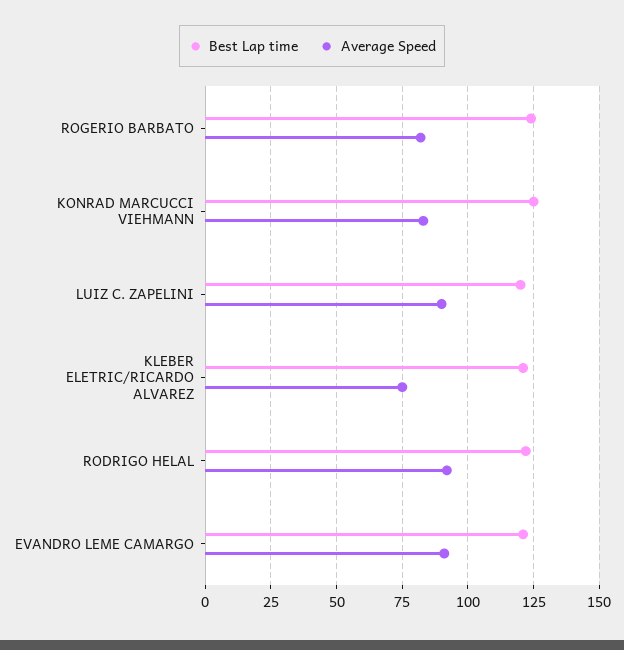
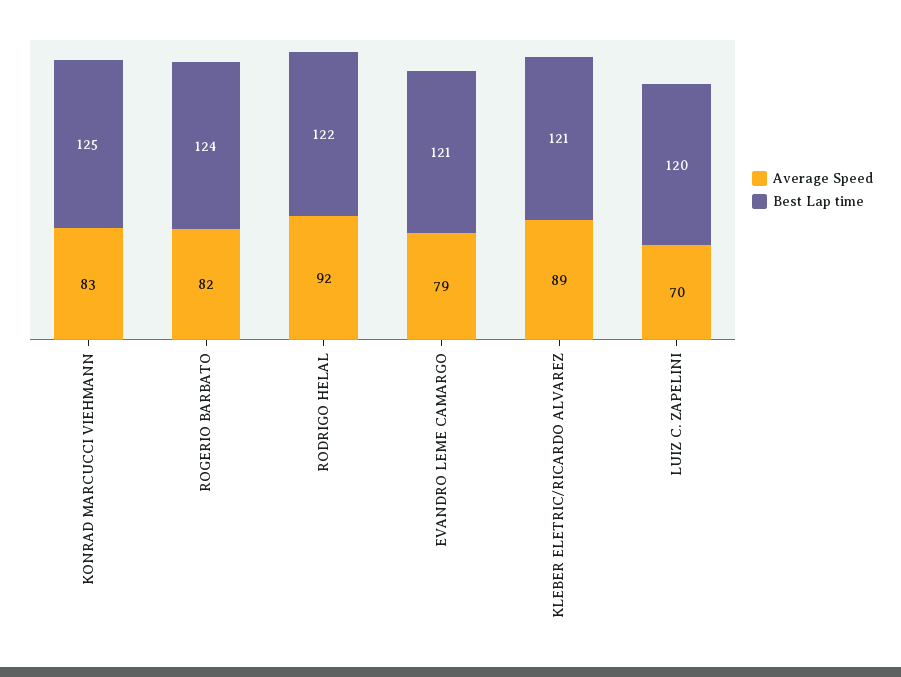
Average Speed, LUIZ C. ZAPELINI: 90 -> 70
Average Speed, KLEBER ELETRIC/RICARDO ALVAREZ: 75 -> 89
Average Speed, EVANDRO LEME CAMARGO: 90 -> 79

